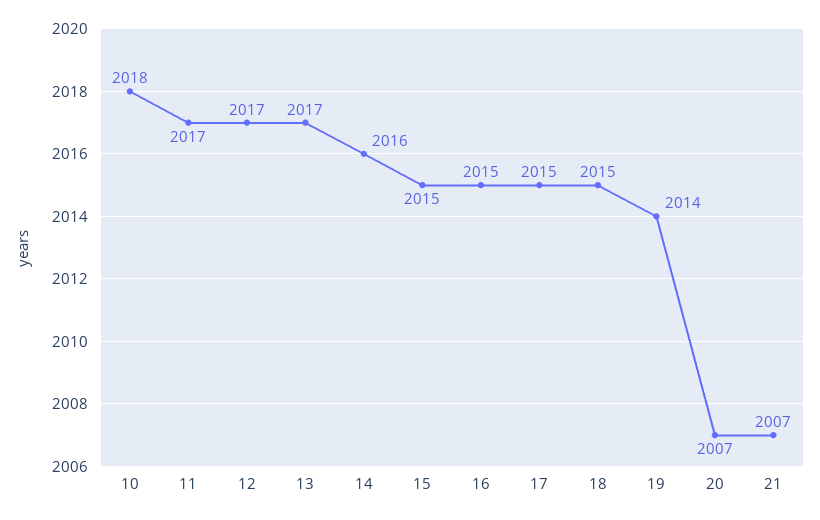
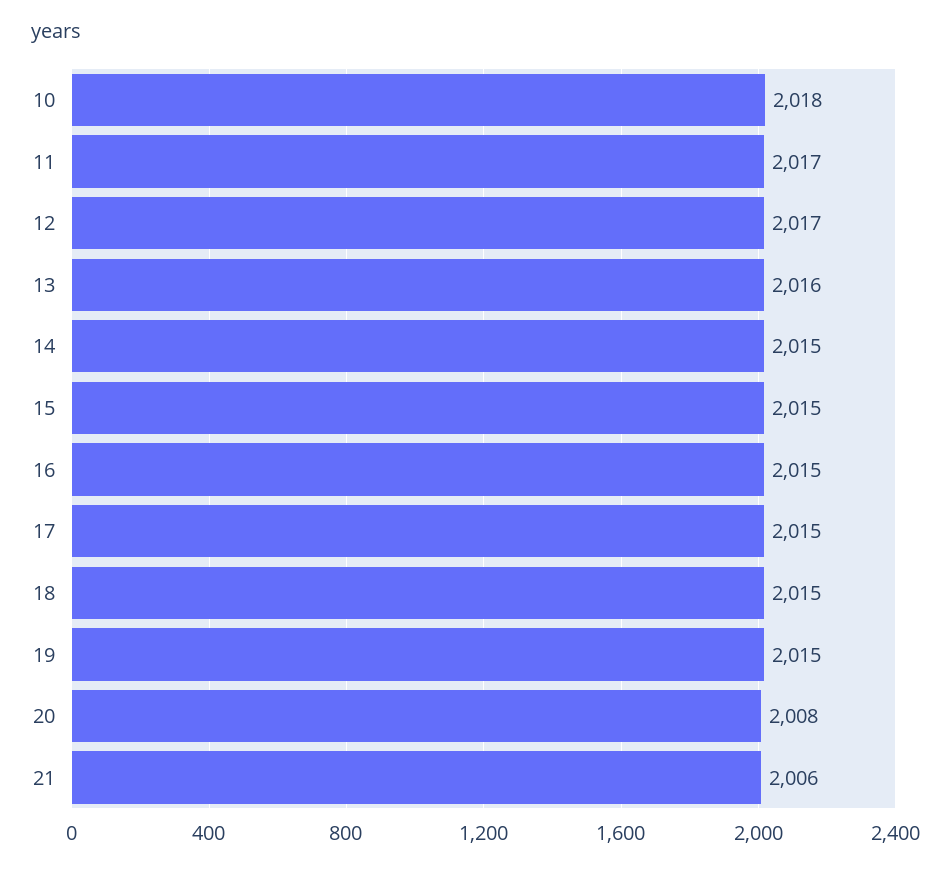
13: 2017 -> 2016
14: 2016 -> 2015
19: 2014 -> 2015
20: 2007 -> 2008
21: 2007 -> 2006

